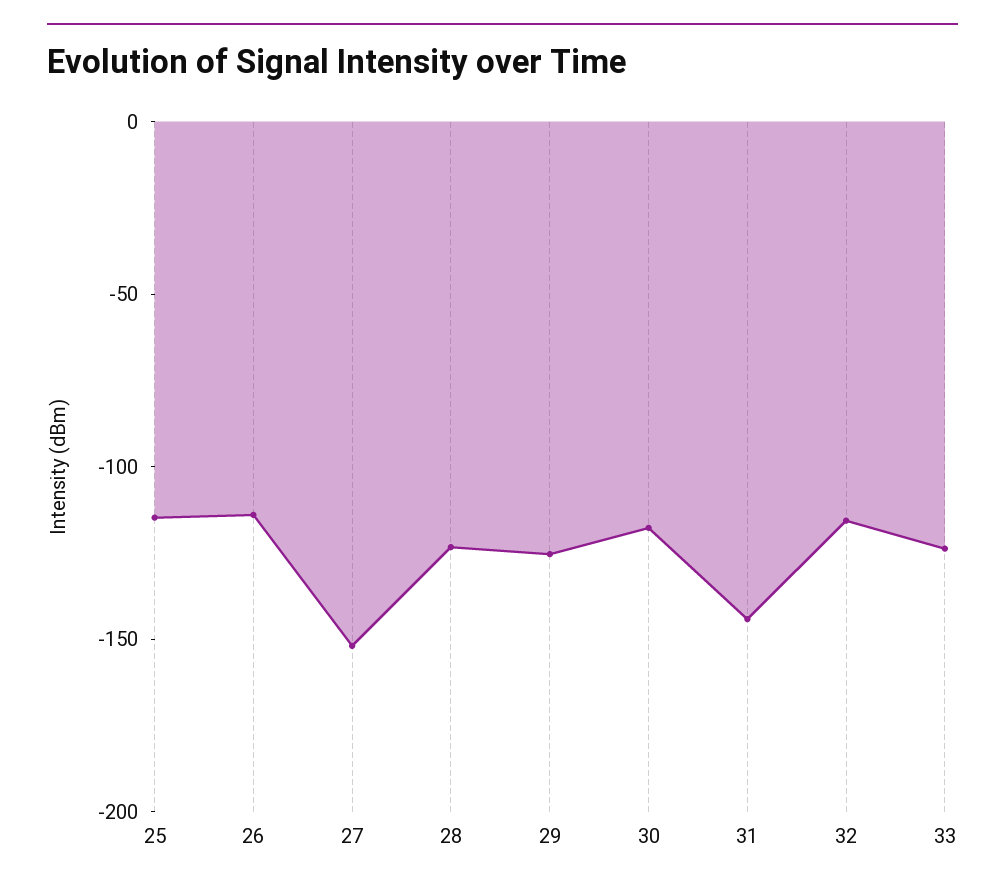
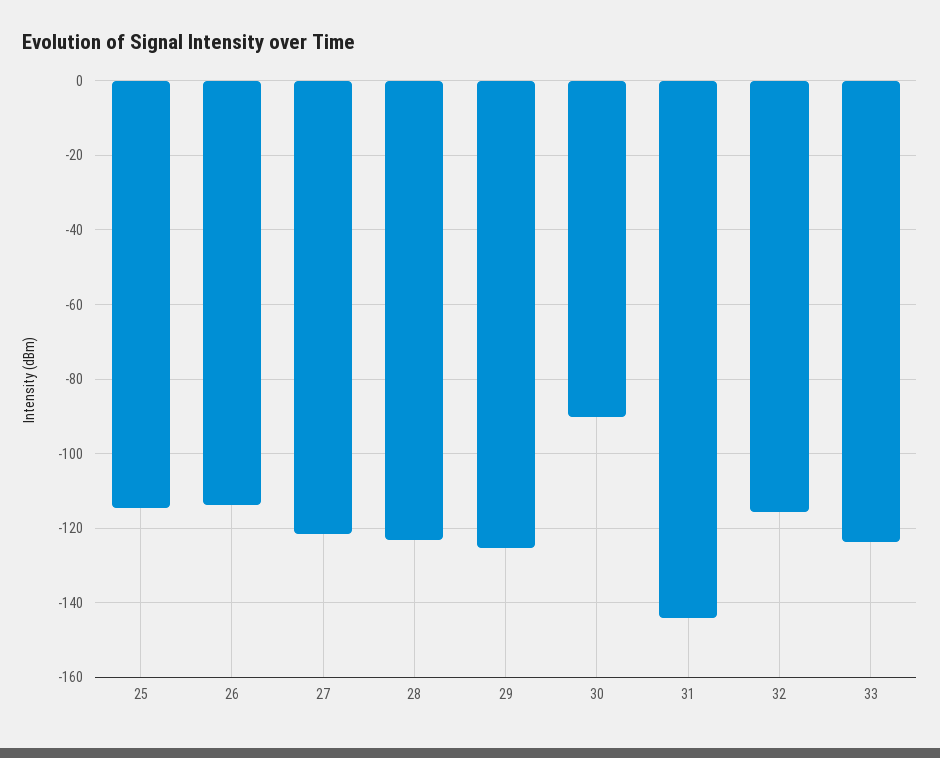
27: -150 -> -122
30: -120 -> -90

